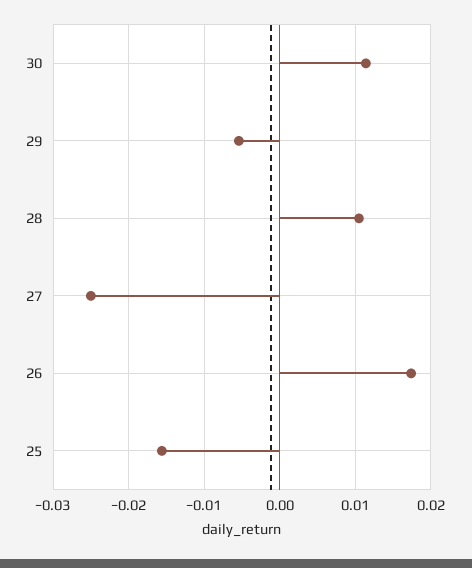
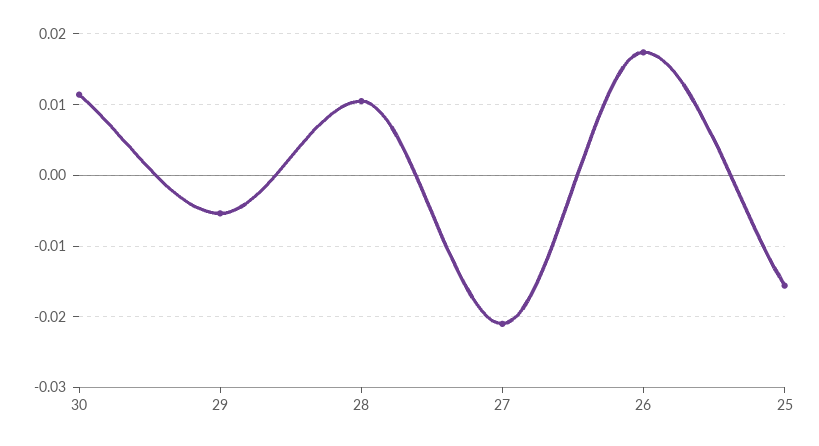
27: -0.025 -> -0.021

